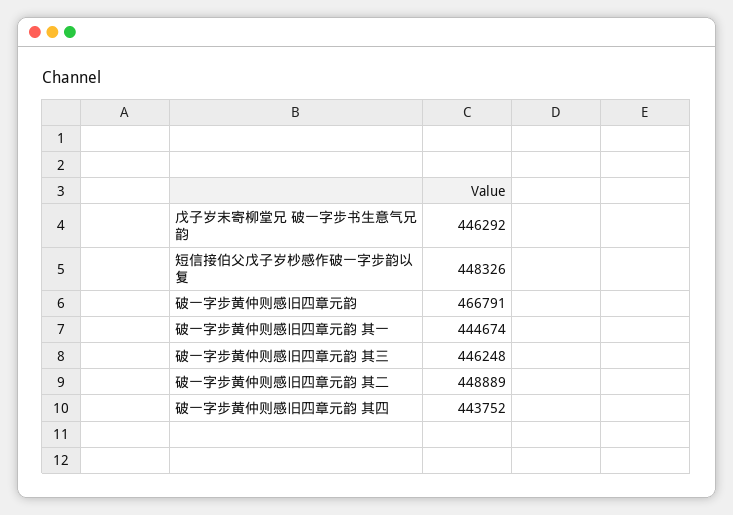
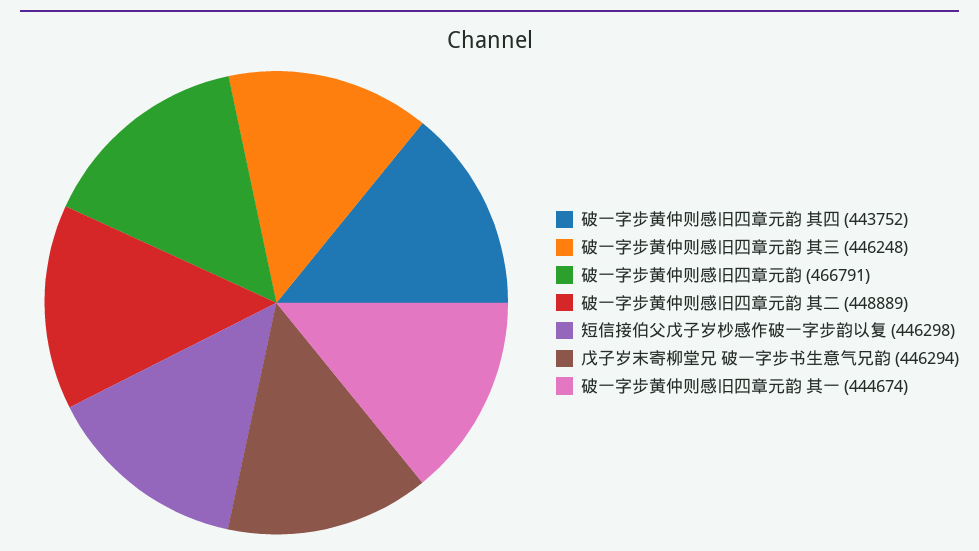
戊子岁末寄柳堂兄 破一字步书生意气兄韵: 446292 -> 446294
短信接伯父戊子岁杪感作破一字步韵以复: 448326 -> 446298

